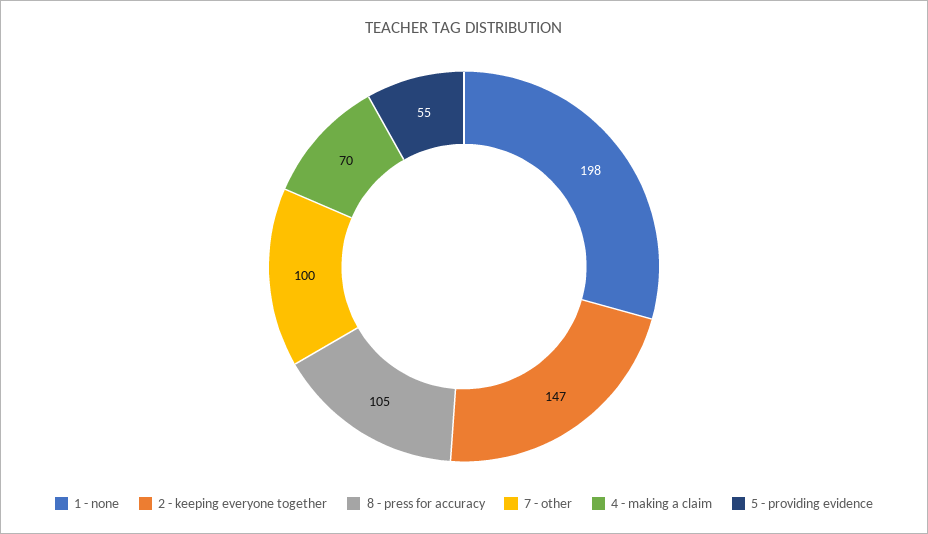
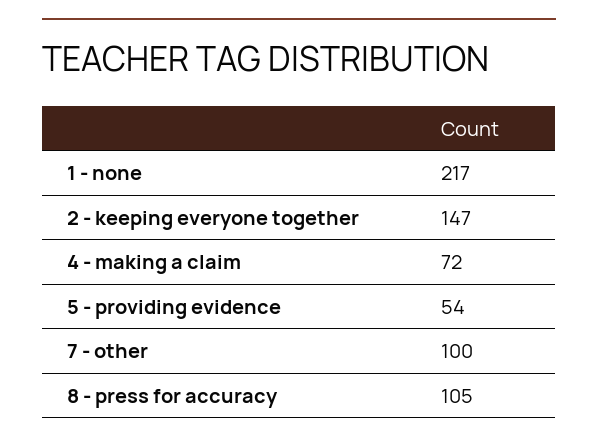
1 - none: 198 -> 217
4 - making a claim: 70 -> 72
5 - providing evidence: 55 -> 54

